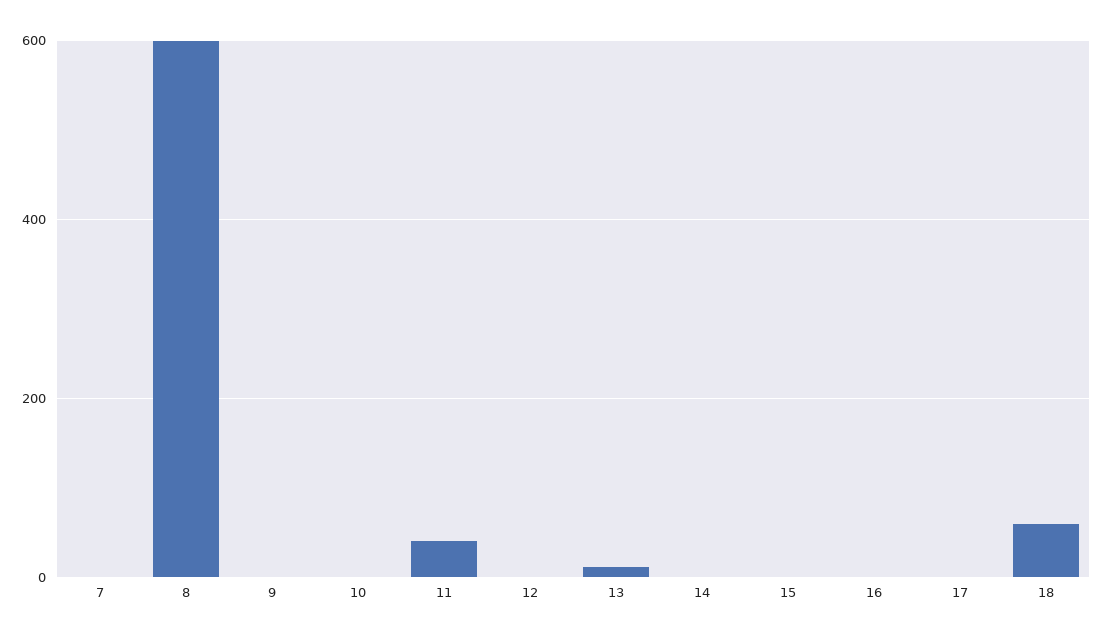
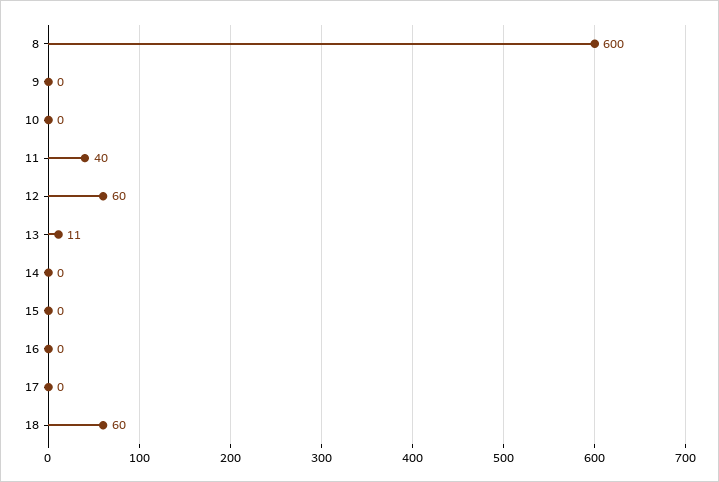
7: 0 -> none
12: 0 -> 60

